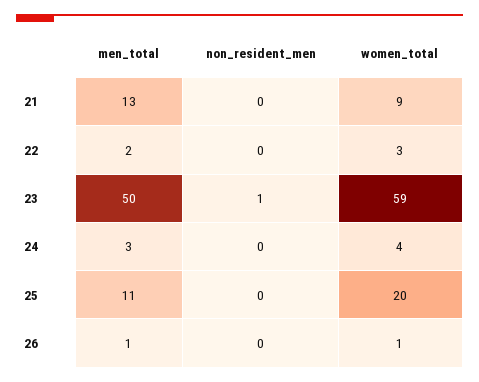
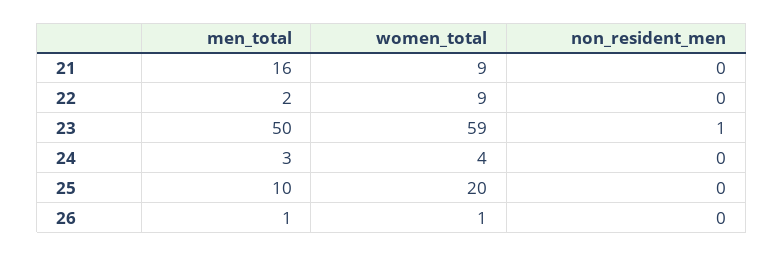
men_total, 21: 13 -> 16
women_total, 22: 3 -> 9
men_total, 25: 11 -> 10

